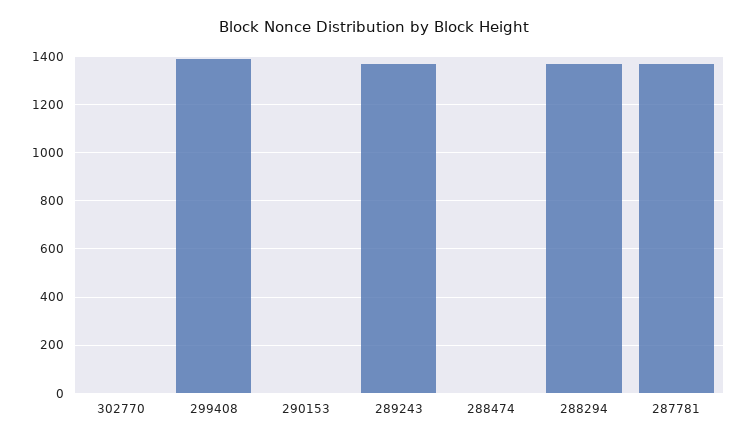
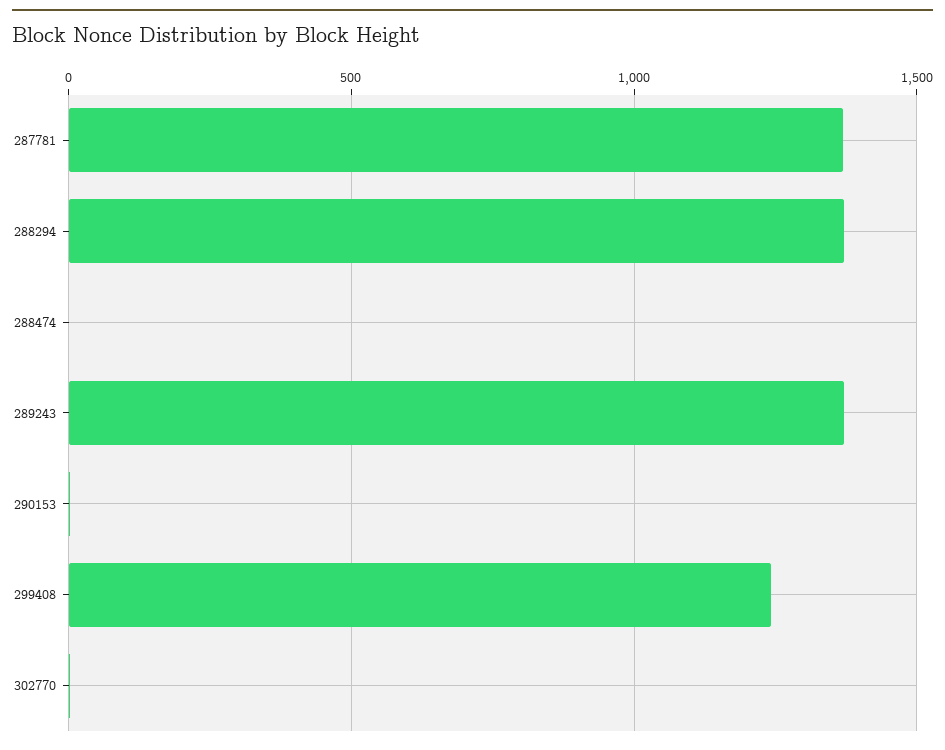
299408: 1400 -> 1250

